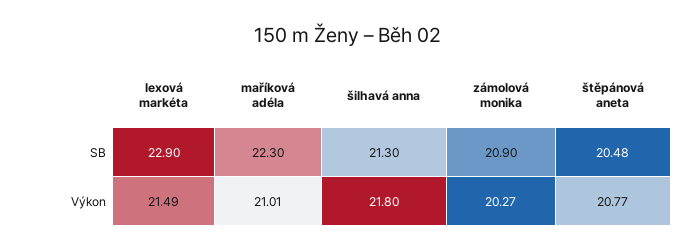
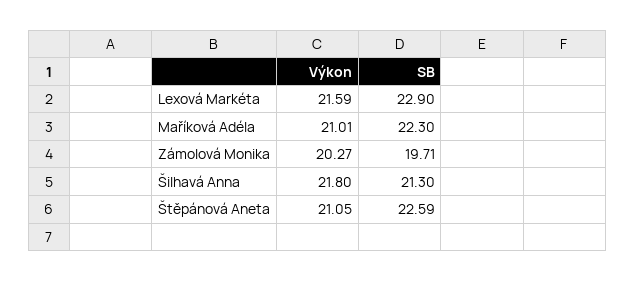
zámolová monika, SB: 20.9 -> 19.71
štěpánová aneta, SB: 20.48 -> 22.59
lexová markéta, Výkon: 21.49 -> 21.59
štěpánová aneta, Výkon: 20.77 -> 21.05

